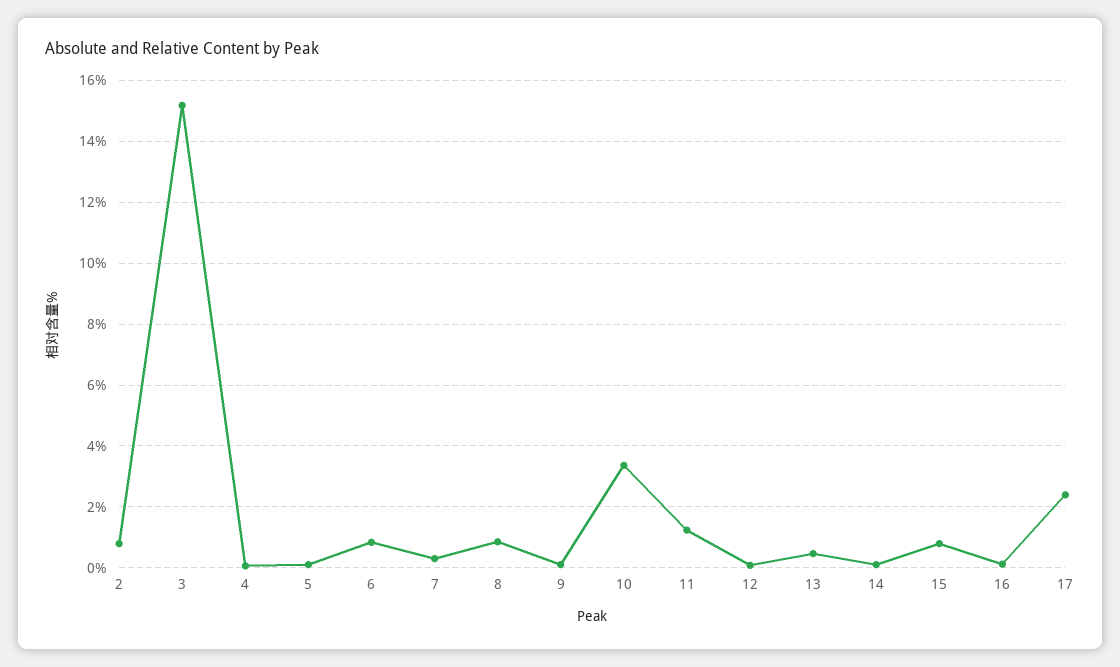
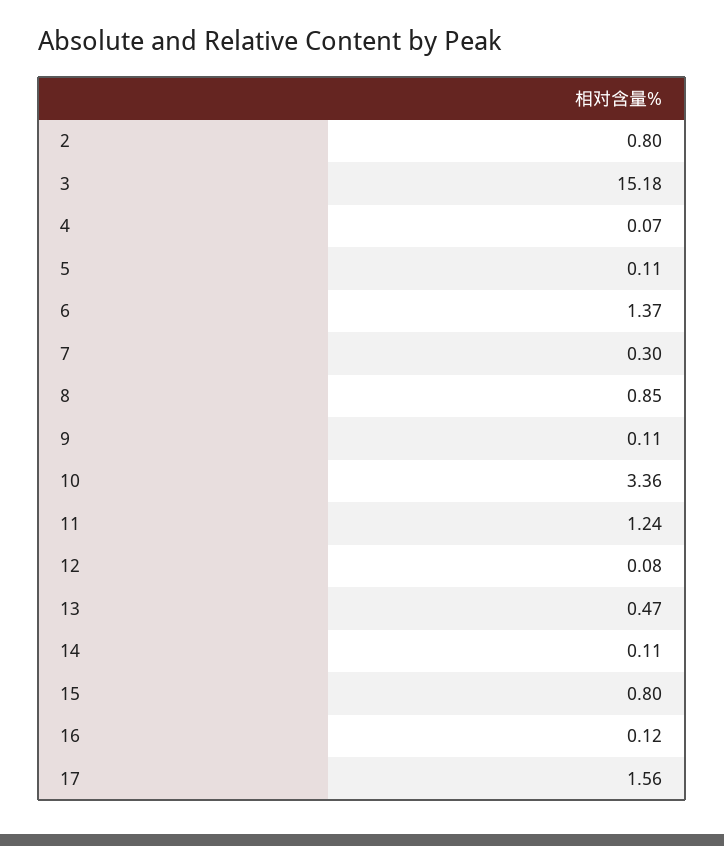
6: 0.8 -> 1.37
17: 2.4 -> 1.56

